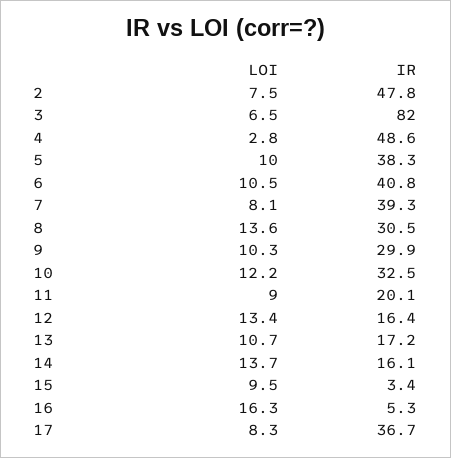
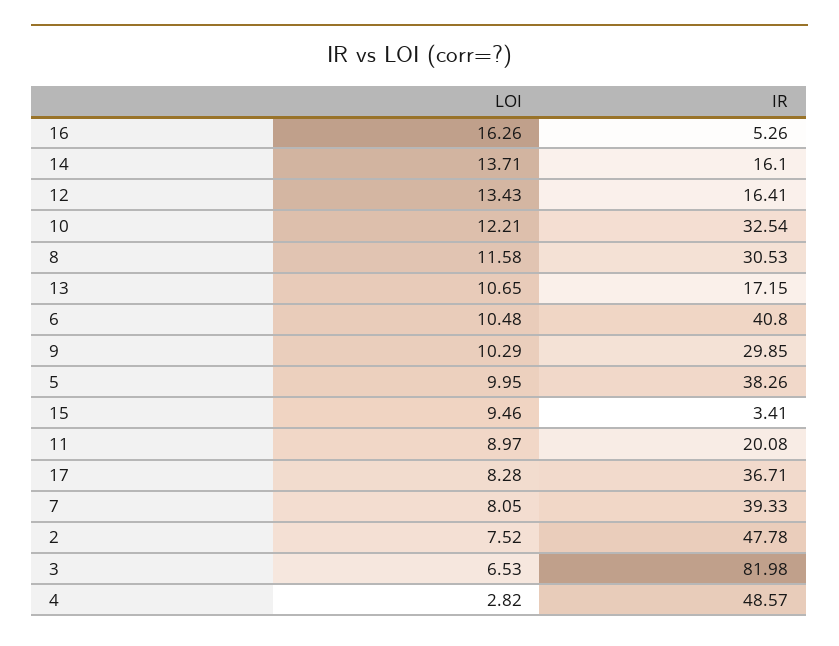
LOI, 8: 13.6 -> 11.58

